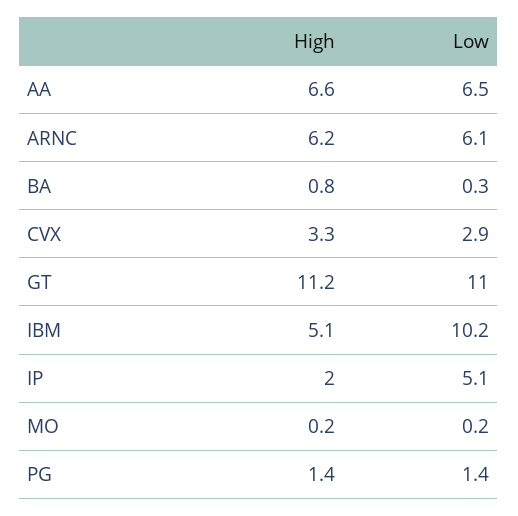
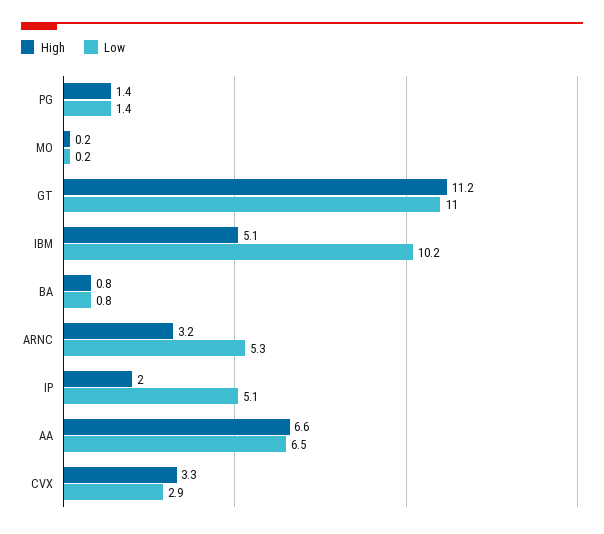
High, ARNC: 6.2 -> 3.2
Low, ARNC: 6.1 -> 5.3
Low, BA: 0.3 -> 0.8

